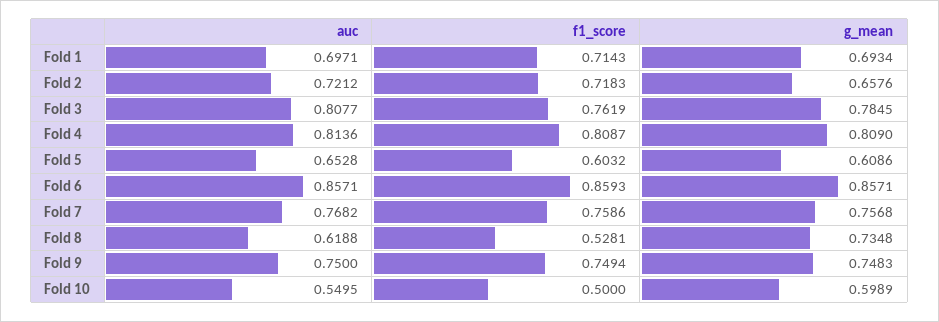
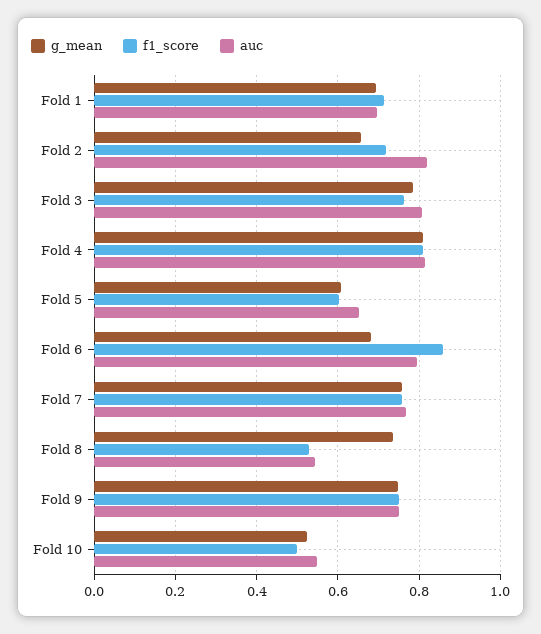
auc, Fold 2: 0.7212 -> 0.82
auc, Fold 6: 0.8571 -> 0.8
g_mean, Fold 6: 0.8571 -> 0.68
auc, Fold 8: 0.6188 -> 0.54
g_mean, Fold 10: 0.5989 -> 0.52

